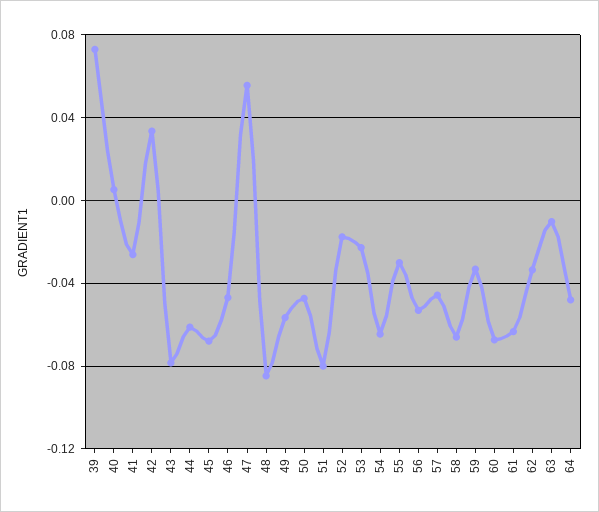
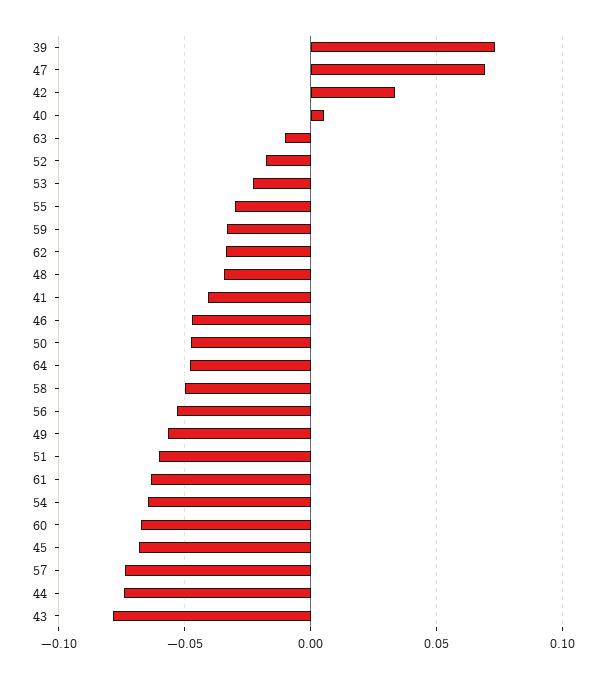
41: -0.025 -> -0.04
44: -0.06 -> -0.075
47: 0.055 -> 0.07
48: -0.085 -> -0.035
51: -0.08 -> -0.06
57: -0.045 -> -0.075
58: -0.065 -> -0.05

